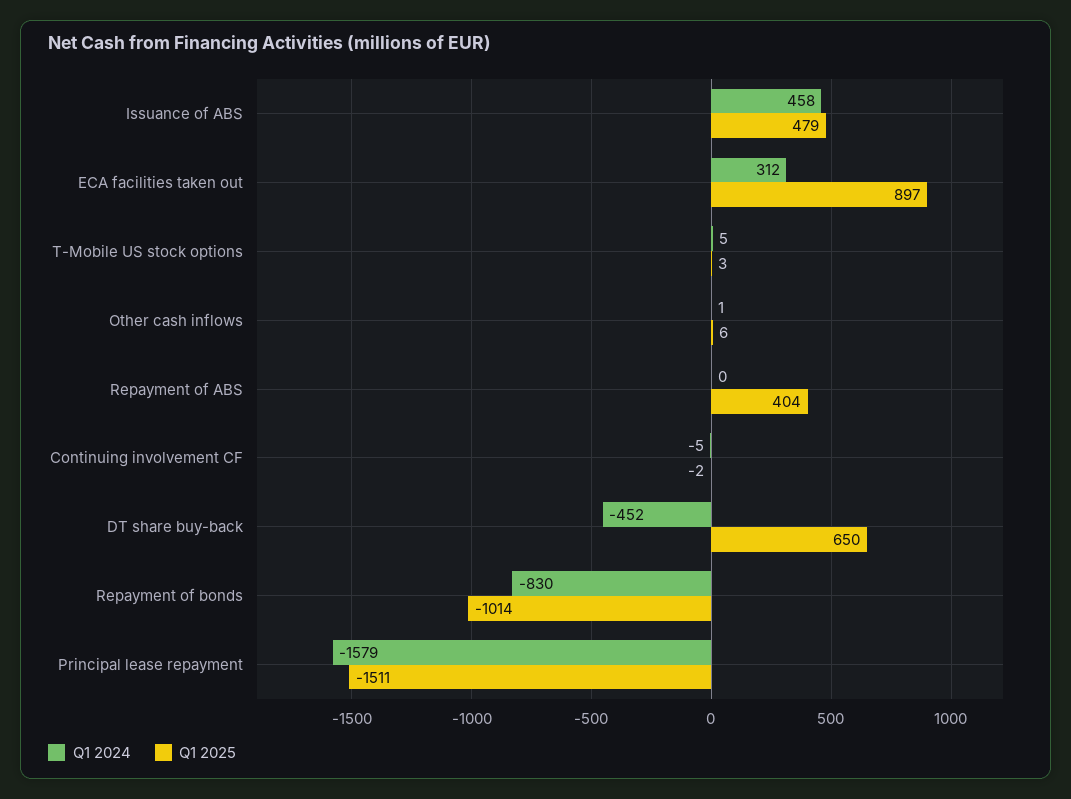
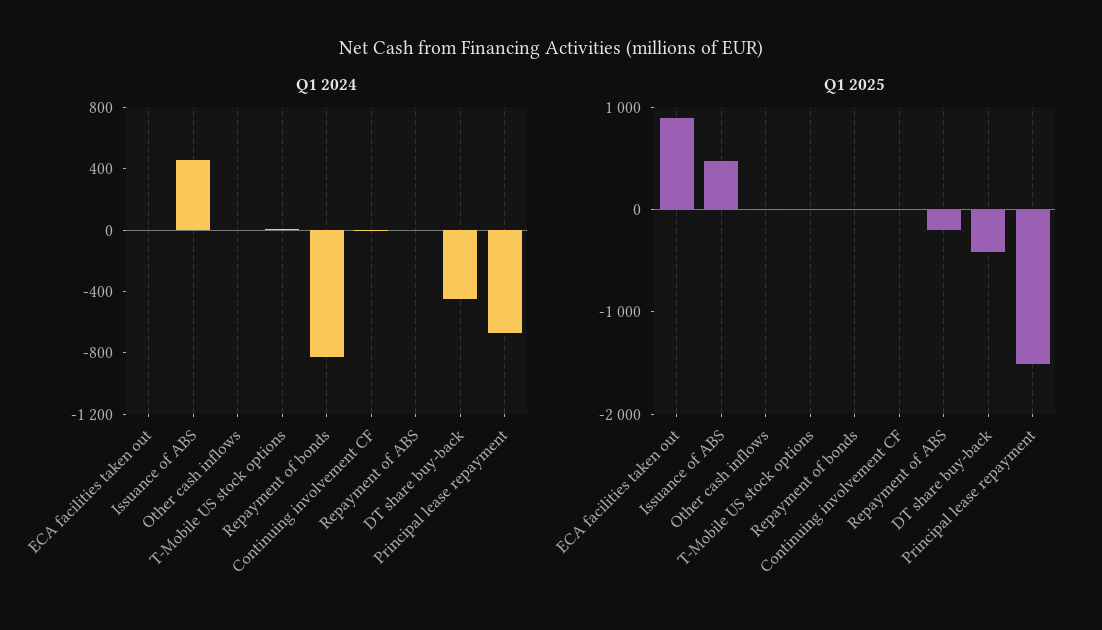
Q1 2024, ECA facilities taken out: 312 -> 0
Q1 2025, Repayment of ABS: 404 -> -200
Q1 2025, DT share buy-back: 650 -> -400
Q1 2025, Repayment of bonds: -1014 -> 0
Q1 2024, Principal lease repayment: -1579 -> -700

